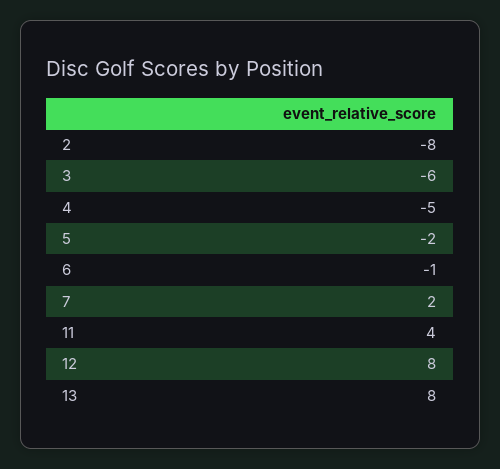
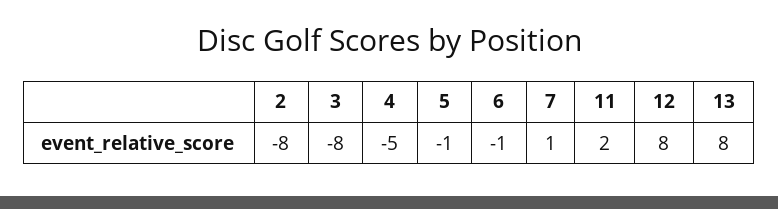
3: -6 -> -8
5: -2 -> -1
7: 2 -> 1
11: 4 -> 2

